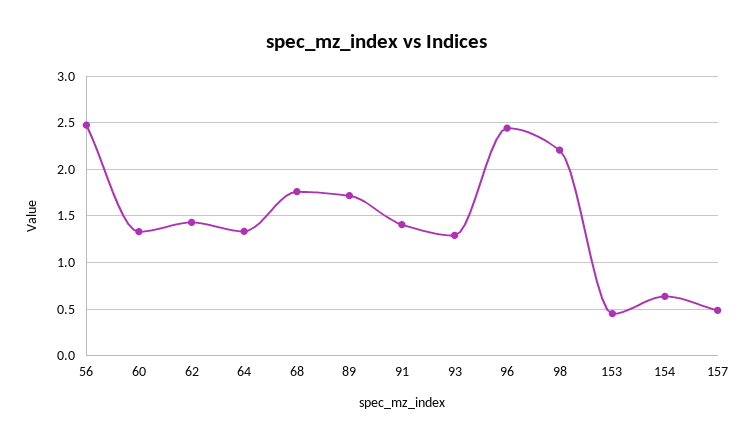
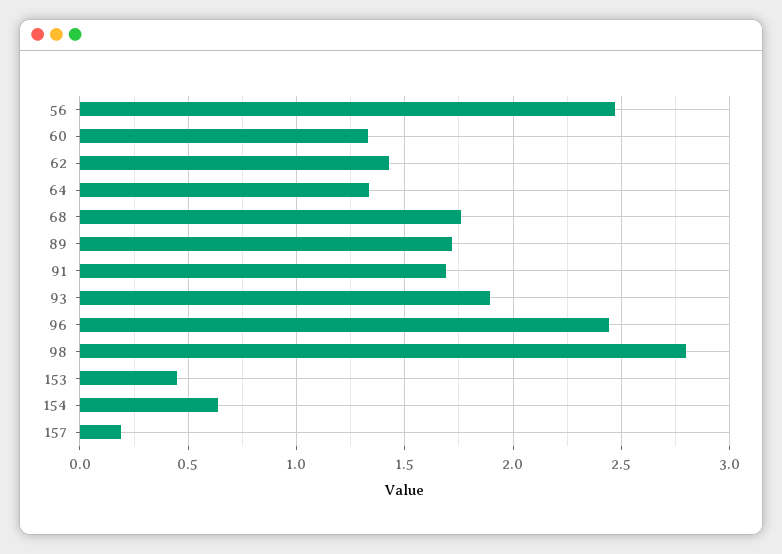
91: 1.4 -> 1.7
93: 1.3 -> 1.9
98: 2.2 -> 2.8
157: 0.5 -> 0.2

